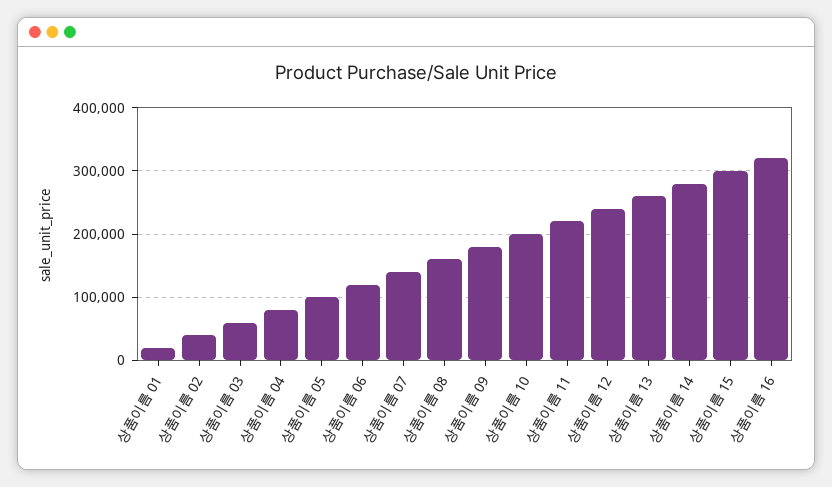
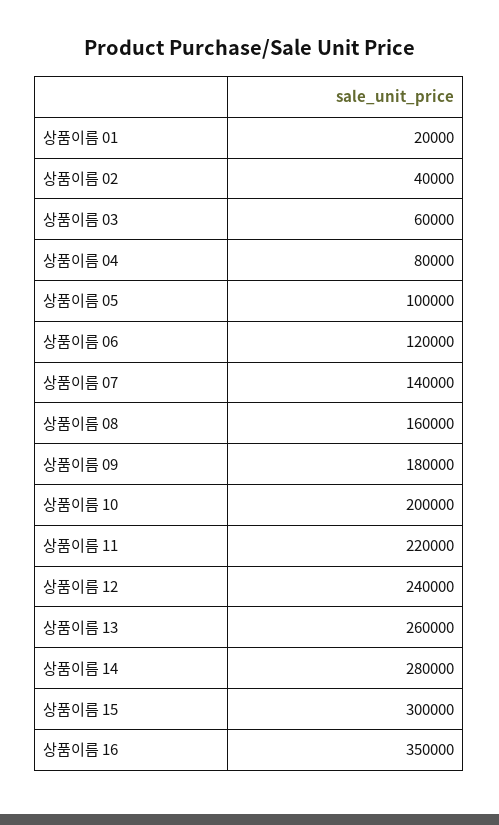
상품이름 16: 320000 -> 350000

